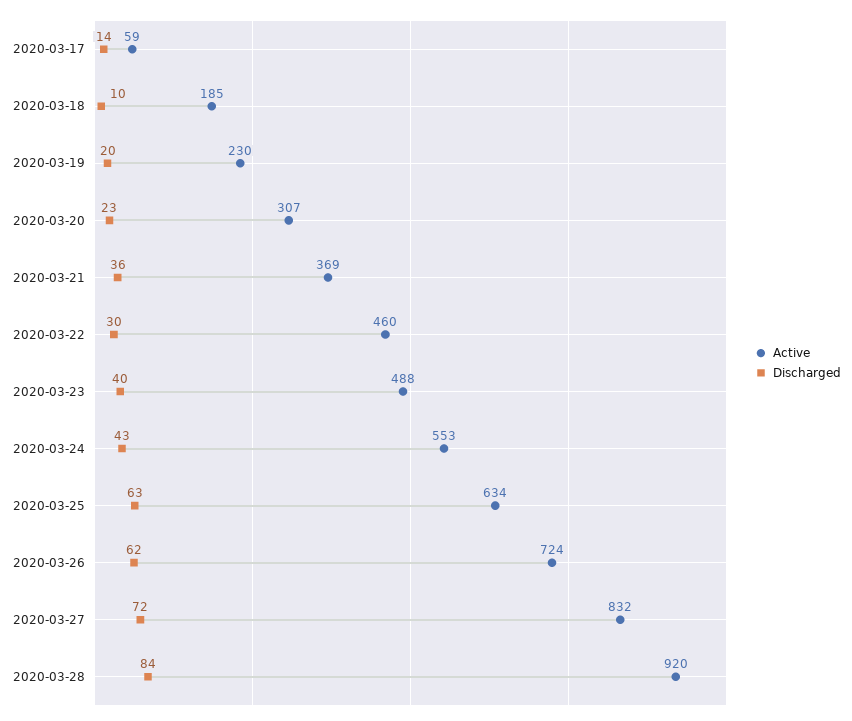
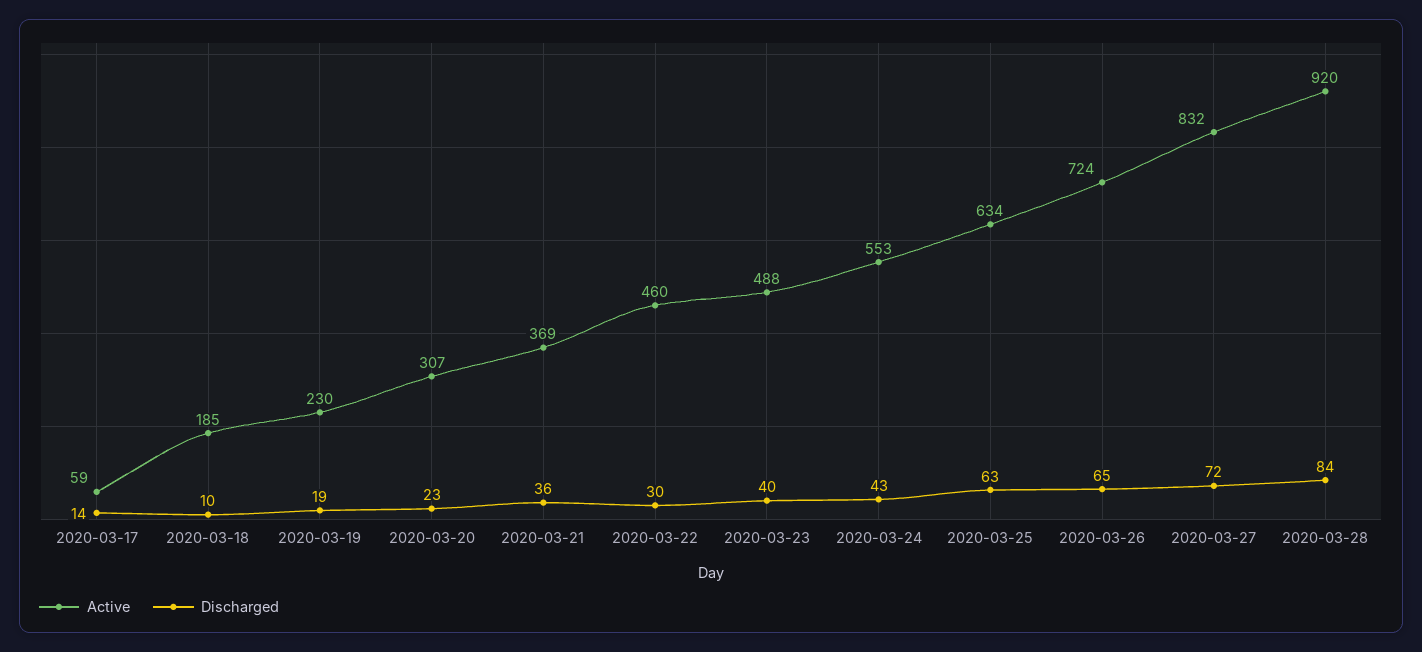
Discharged, 2020-03-19: 20 -> 19
Discharged, 2020-03-26: 62 -> 65

